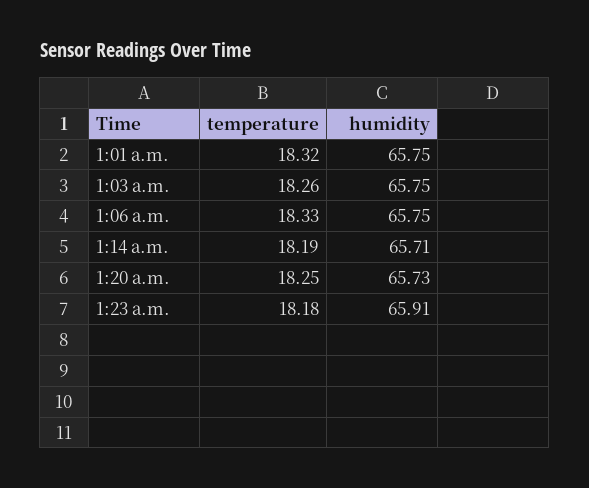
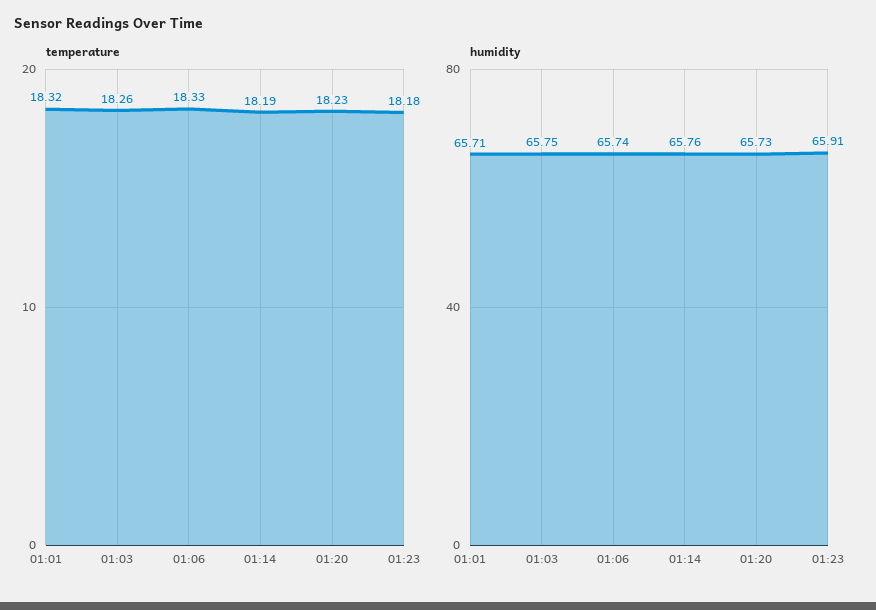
humidity, 1:01 a.m.: 65.75 -> 65.71
humidity, 1:06 a.m.: 65.75 -> 65.74
humidity, 1:14 a.m.: 65.71 -> 65.76
temperature, 1:20 a.m.: 18.25 -> 18.23

